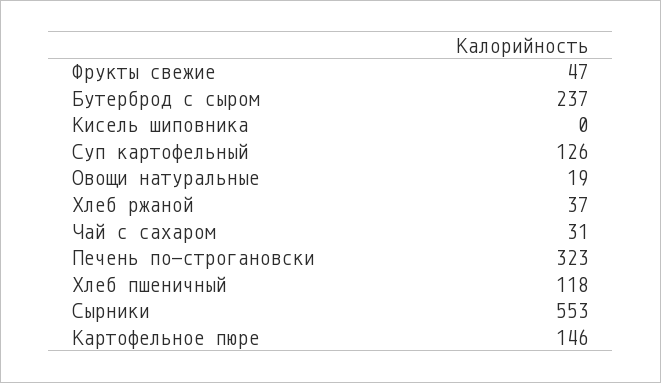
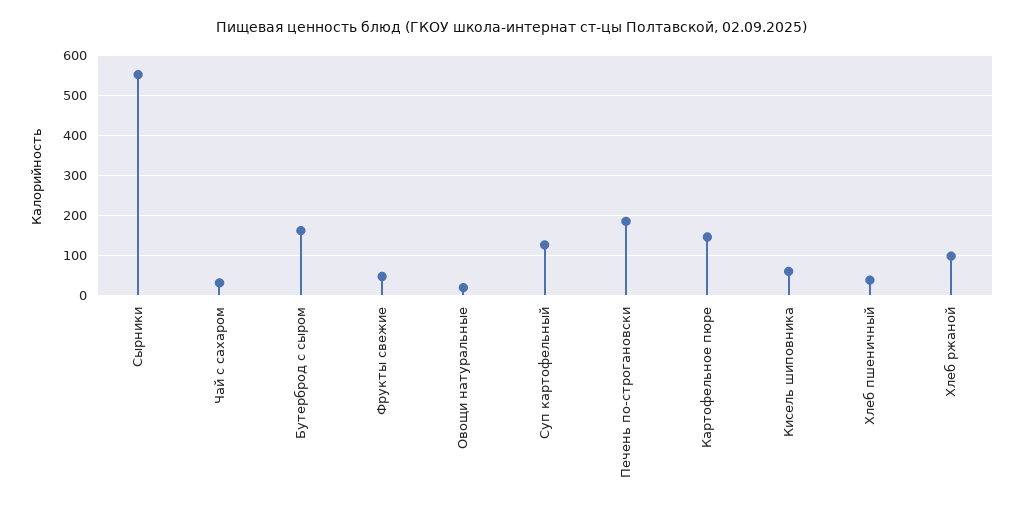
Бутерброд с сыром: 237 -> 160
Кисель шиповника: 0 -> 60
Хлеб ржаной: 37 -> 100
Печень по-строгановски: 323 -> 180
Хлеб пшеничный: 118 -> 40

